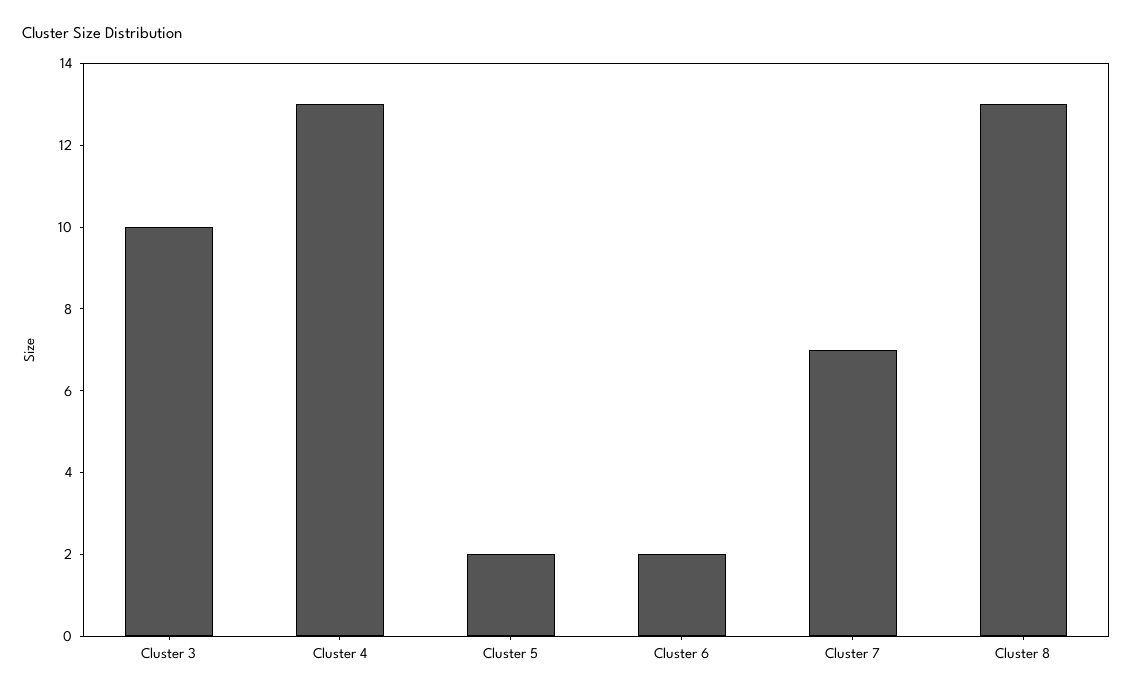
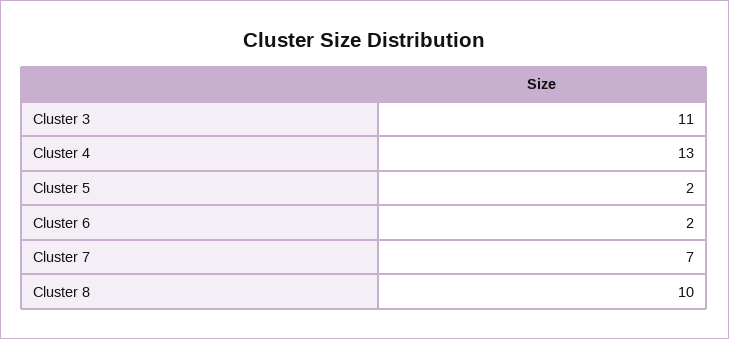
Cluster 3: 10 -> 11
Cluster 8: 13 -> 10

